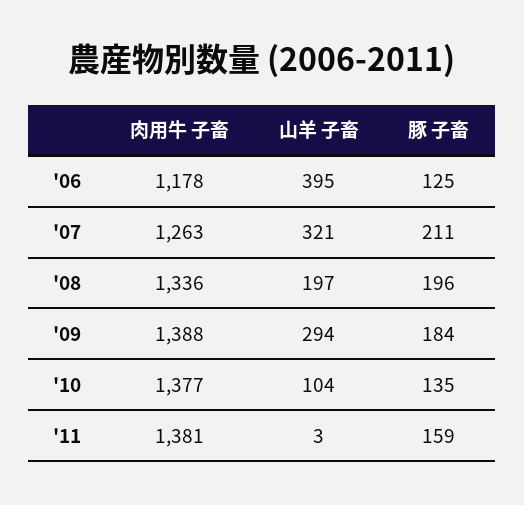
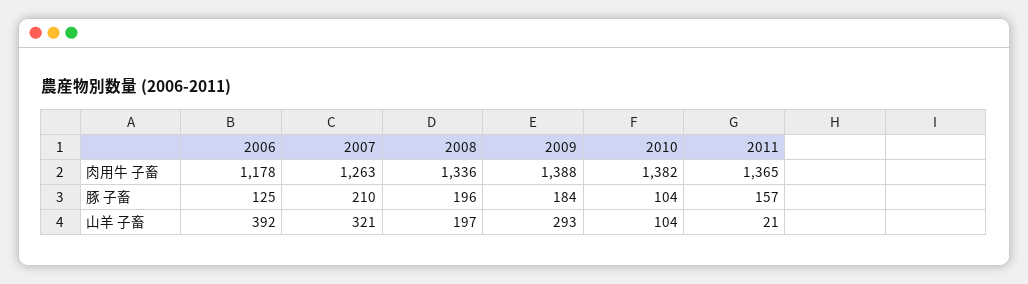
山羊 子畜, '06: 395 -> 392
豚 子畜, '07: 211 -> 210
山羊 子畜, '09: 294 -> 293
肉用牛 子畜, '10: 1377 -> 1382
豚 子畜, '10: 135 -> 104
肉用牛 子畜, '11: 1381 -> 1365
山羊 子畜, '11: 3 -> 21
豚 子畜, '11: 159 -> 157

